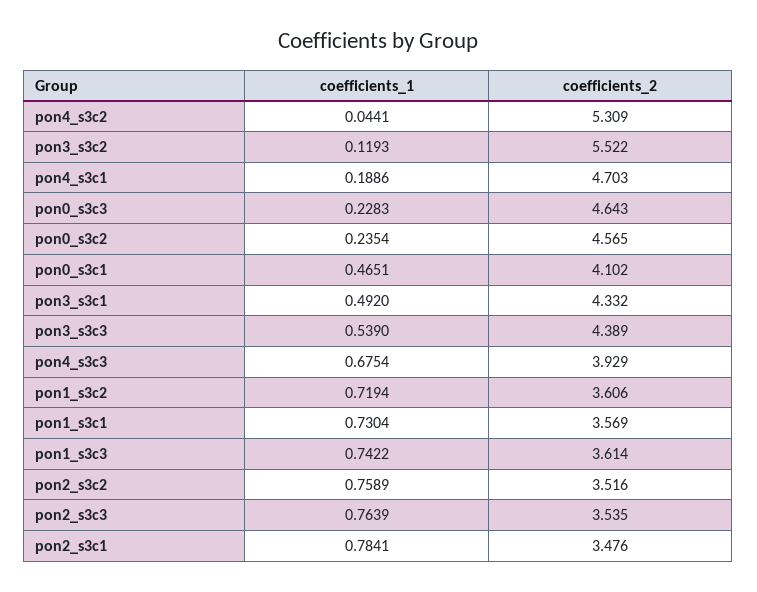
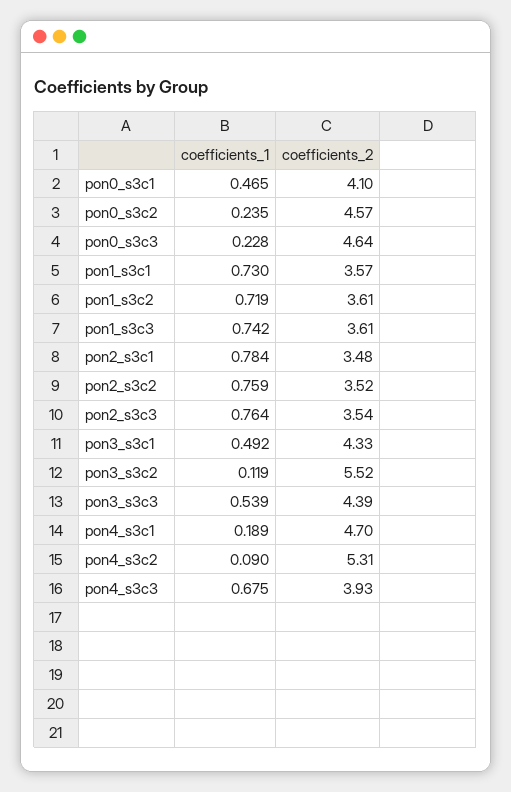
coefficients_1, pon4_s3c2: 0.0441 -> 0.09

